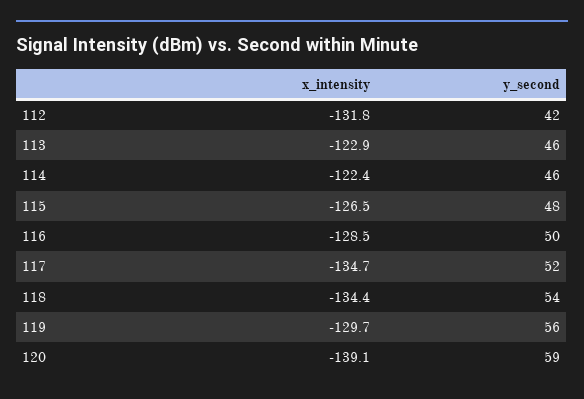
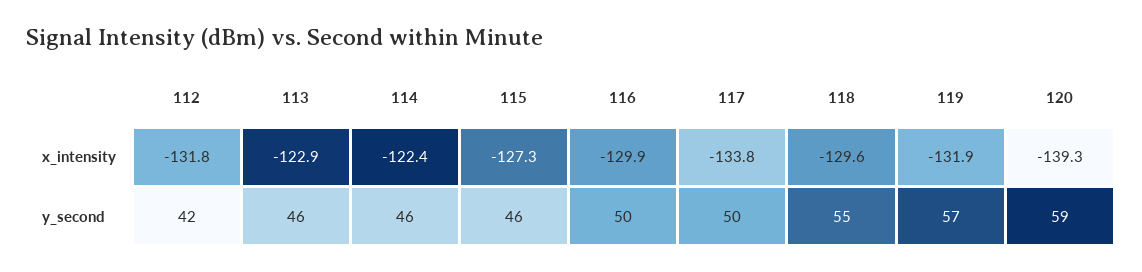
x_intensity, 115: -126.5 -> -127.3
y_second, 115: 48 -> 46
x_intensity, 116: -128.5 -> -129.9
x_intensity, 117: -134.7 -> -133.8
y_second, 117: 52 -> 50
x_intensity, 118: -134.4 -> -129.6
y_second, 118: 54 -> 55
x_intensity, 119: -129.7 -> -131.9
y_second, 119: 56 -> 57
x_intensity, 120: -139.1 -> -139.3

